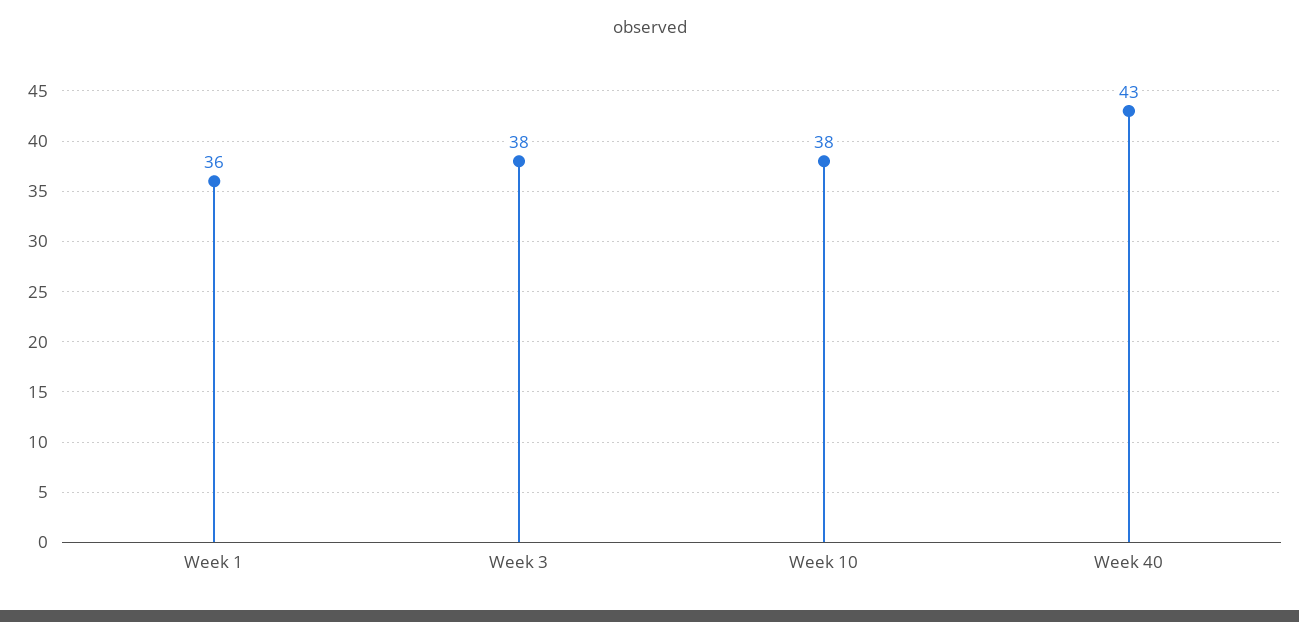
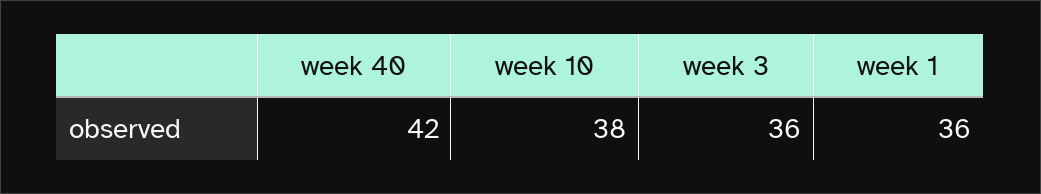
Week 3: 38 -> 36
Week 40: 43 -> 42

